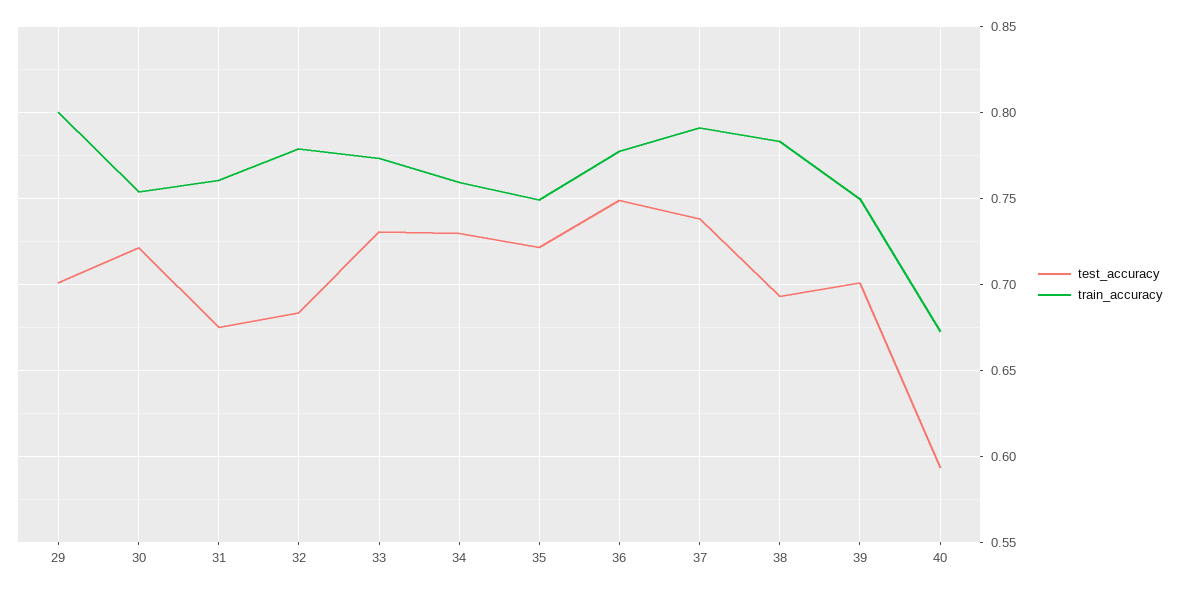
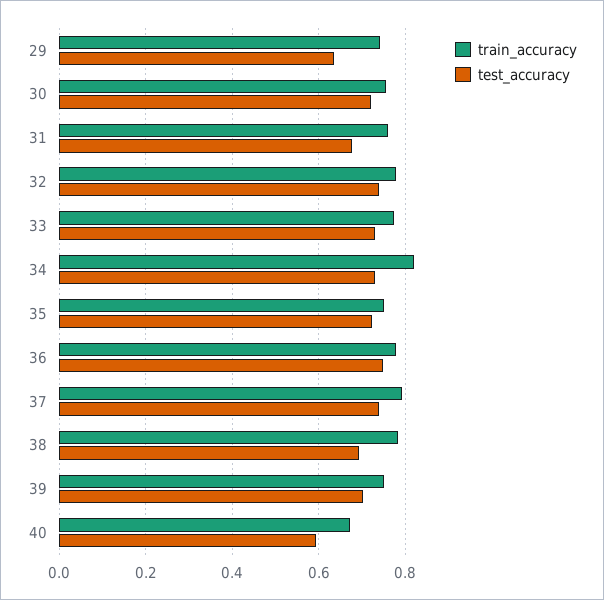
test_accuracy, 29: 0.7 -> 0.64
train_accuracy, 29: 0.8 -> 0.74
test_accuracy, 32: 0.685 -> 0.74
train_accuracy, 34: 0.76 -> 0.82

